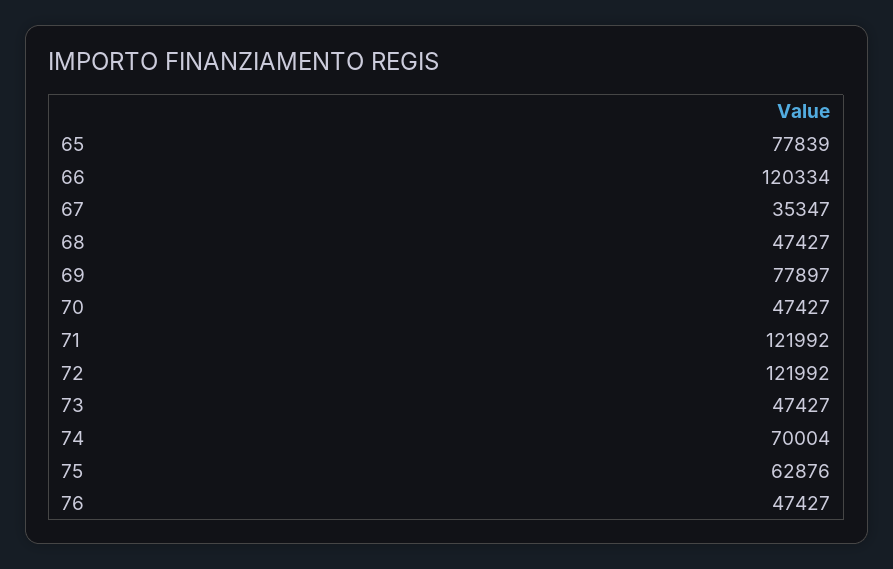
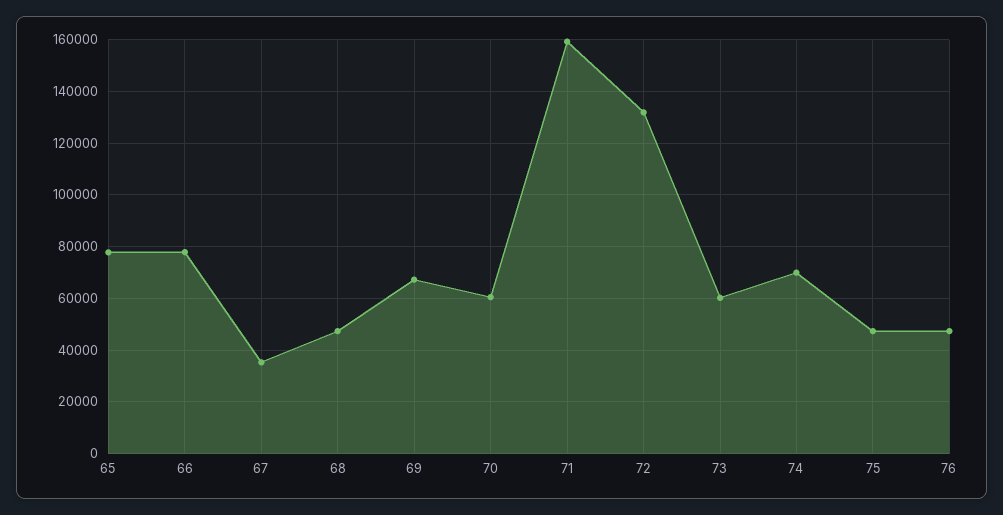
66: 120334 -> 77500
69: 77897 -> 67500
70: 47427 -> 60000
71: 121992 -> 160000
72: 121992 -> 132500
73: 47427 -> 60000
75: 62876 -> 47500

